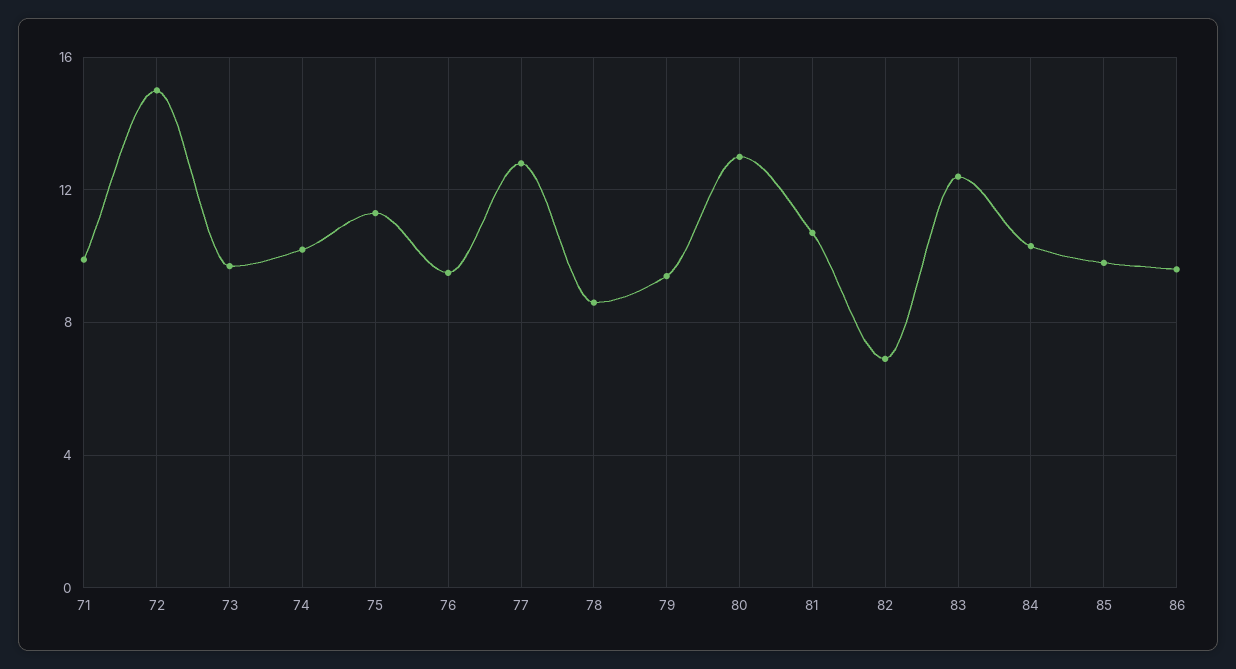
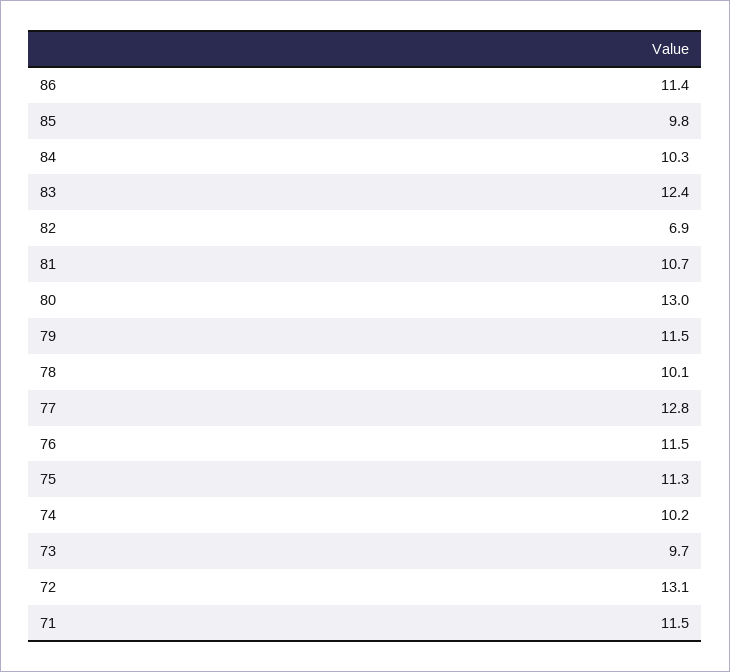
71: 10 -> 11.5
72: 15 -> 13.1
76: 9.5 -> 11.5
78: 8.5 -> 10.1
79: 9.5 -> 11.5
86: 9.5 -> 11.4

